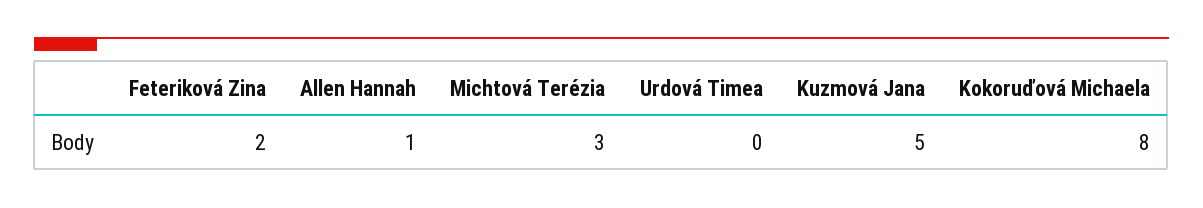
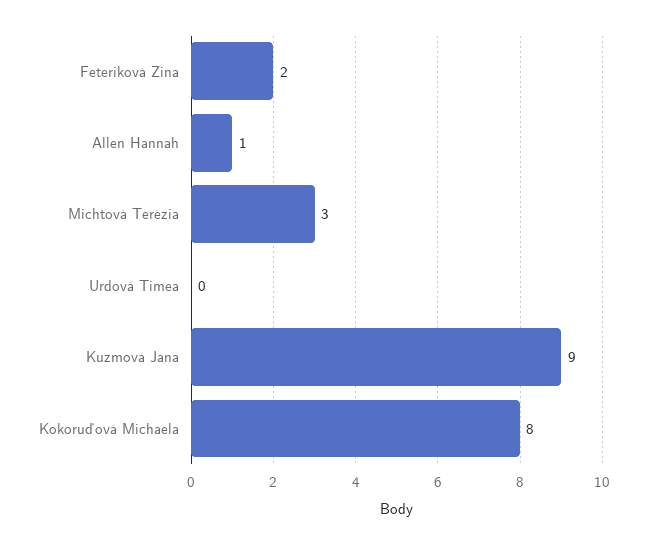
Kuzmová Jana: 5 -> 9

